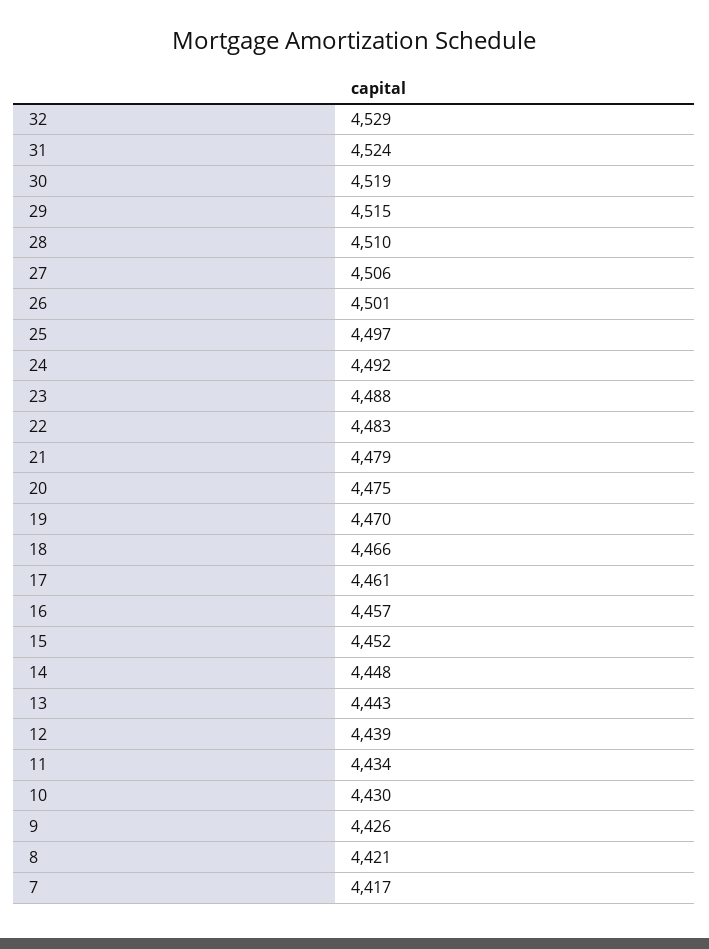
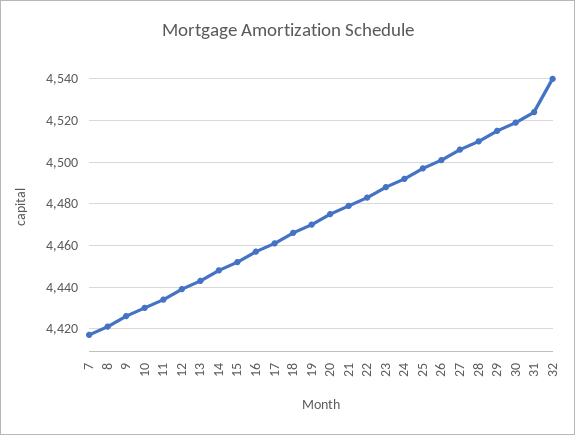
32: 4529 -> 4540

